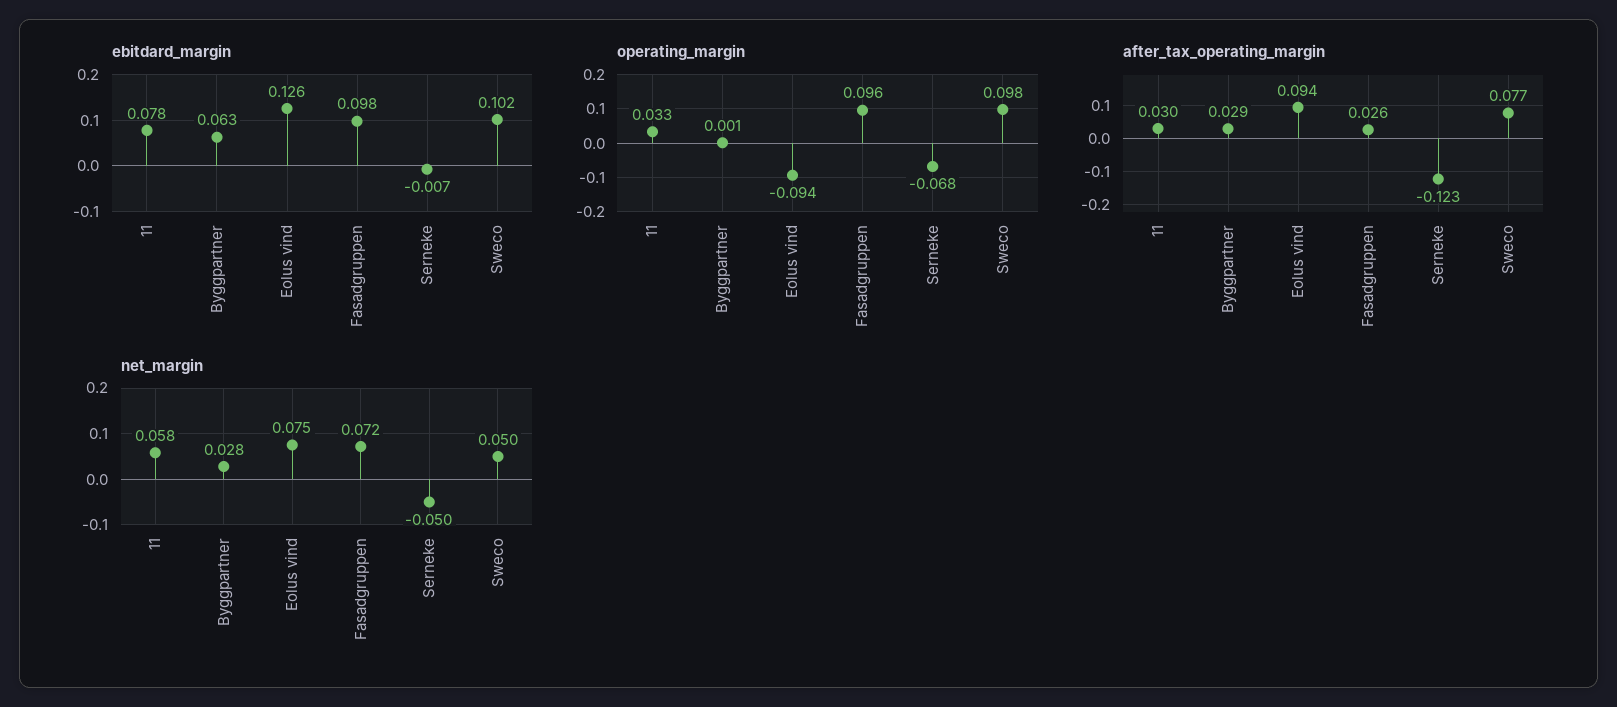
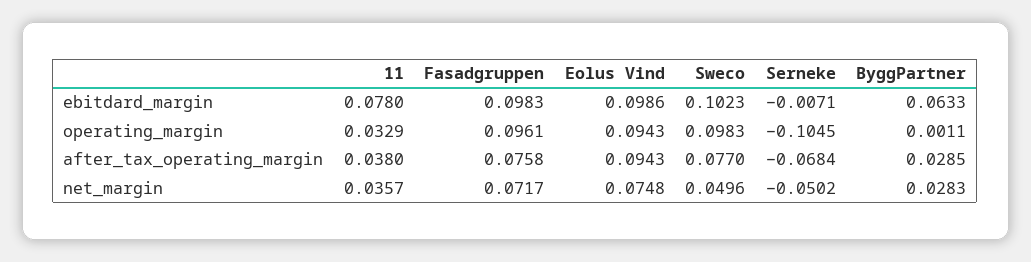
ebitdard_margin, Eolus vind: 0.126 -> 0.0986
operating_margin, Eolus vind: -0.094 -> 0.0943
operating_margin, Serneke: -0.068 -> -0.1045
after_tax_operating_margin, 11: 0.03 -> 0.038
after_tax_operating_margin, Fasadgruppen: 0.026 -> 0.0758
after_tax_operating_margin, Serneke: -0.123 -> -0.0684
net_margin, 11: 0.058 -> 0.0357

